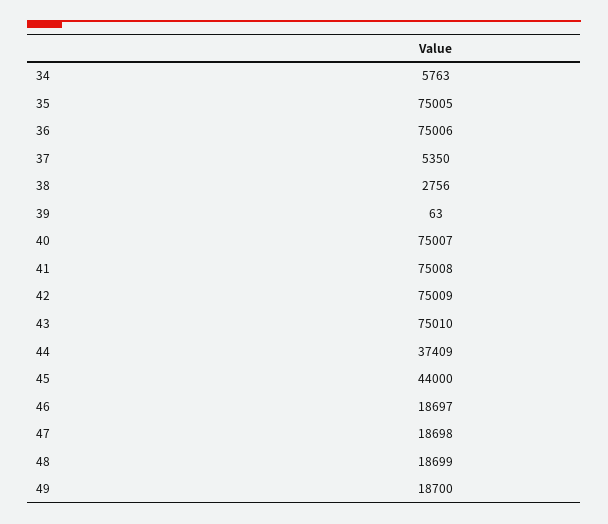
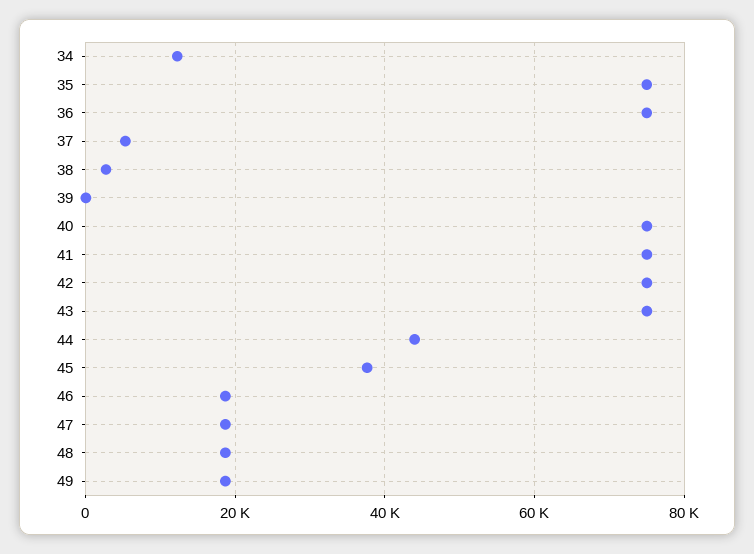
34: 5763 -> 12000
44: 37409 -> 44000
45: 44000 -> 38000

